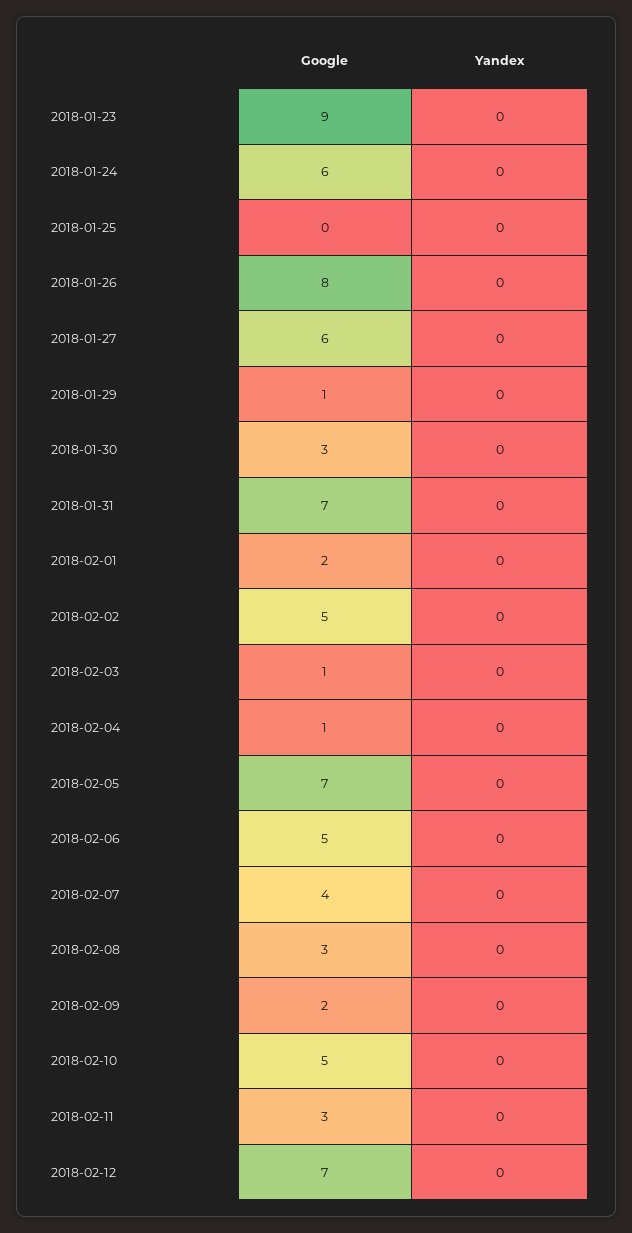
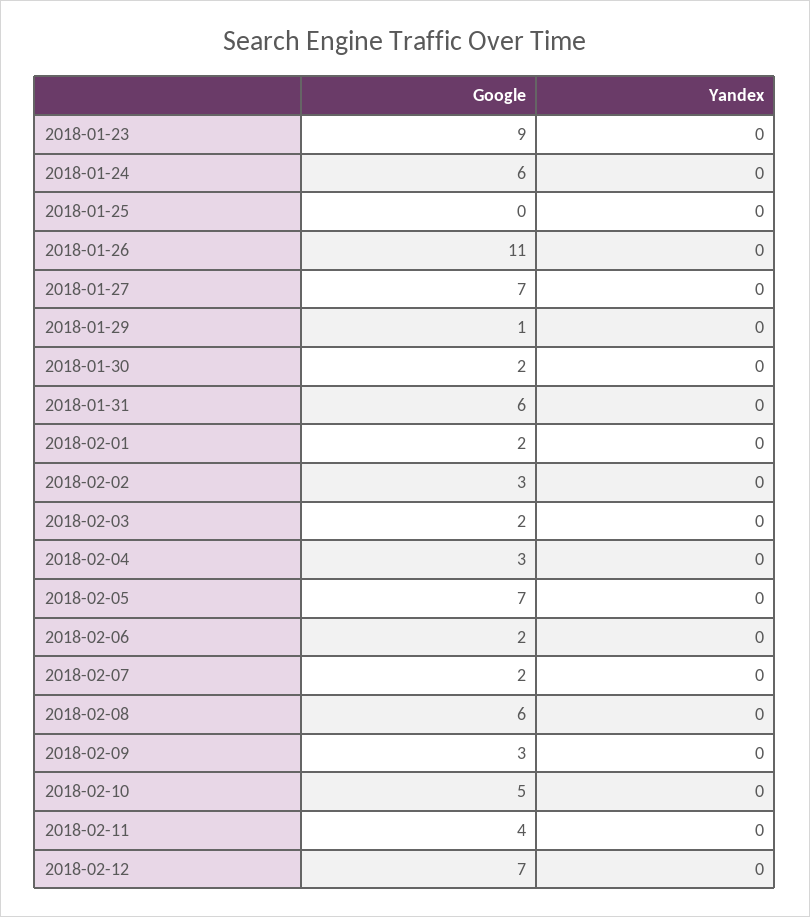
Google, 2018-01-26: 8 -> 11
Google, 2018-01-27: 6 -> 7
Google, 2018-01-30: 3 -> 2
Google, 2018-01-31: 7 -> 6
Google, 2018-02-02: 5 -> 3
Google, 2018-02-03: 1 -> 2
Google, 2018-02-04: 1 -> 3
Google, 2018-02-06: 5 -> 2
Google, 2018-02-07: 4 -> 2
Google, 2018-02-08: 3 -> 6
Google, 2018-02-09: 2 -> 3
Google, 2018-02-11: 3 -> 4

